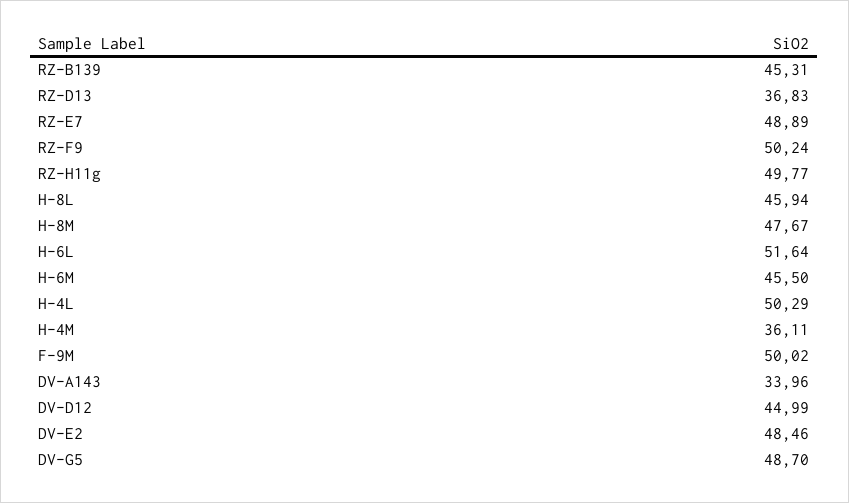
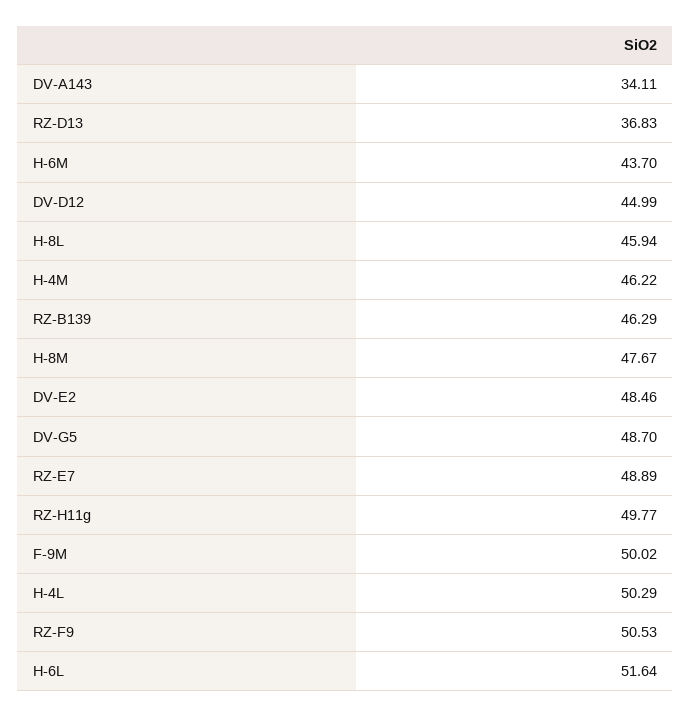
RZ-B139: 45.31 -> 46.29
RZ-F9: 50.24 -> 50.53
H-6M: 45.5 -> 43.7
H-4M: 36.11 -> 46.22
DV-A143: 33.96 -> 34.11

